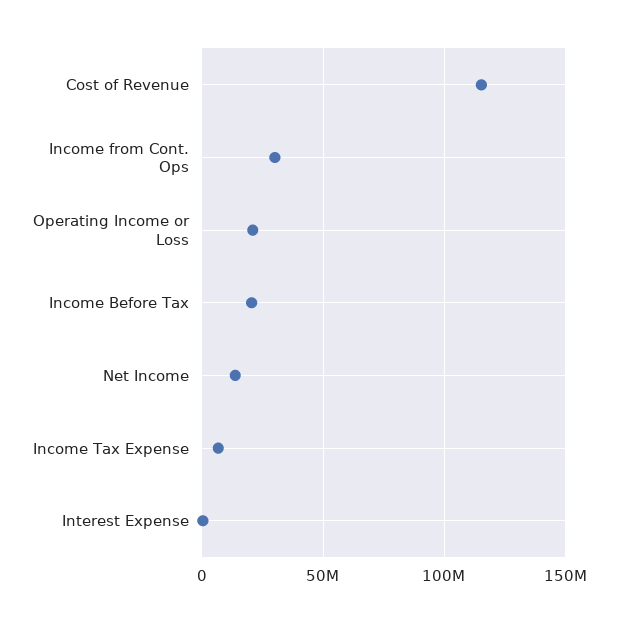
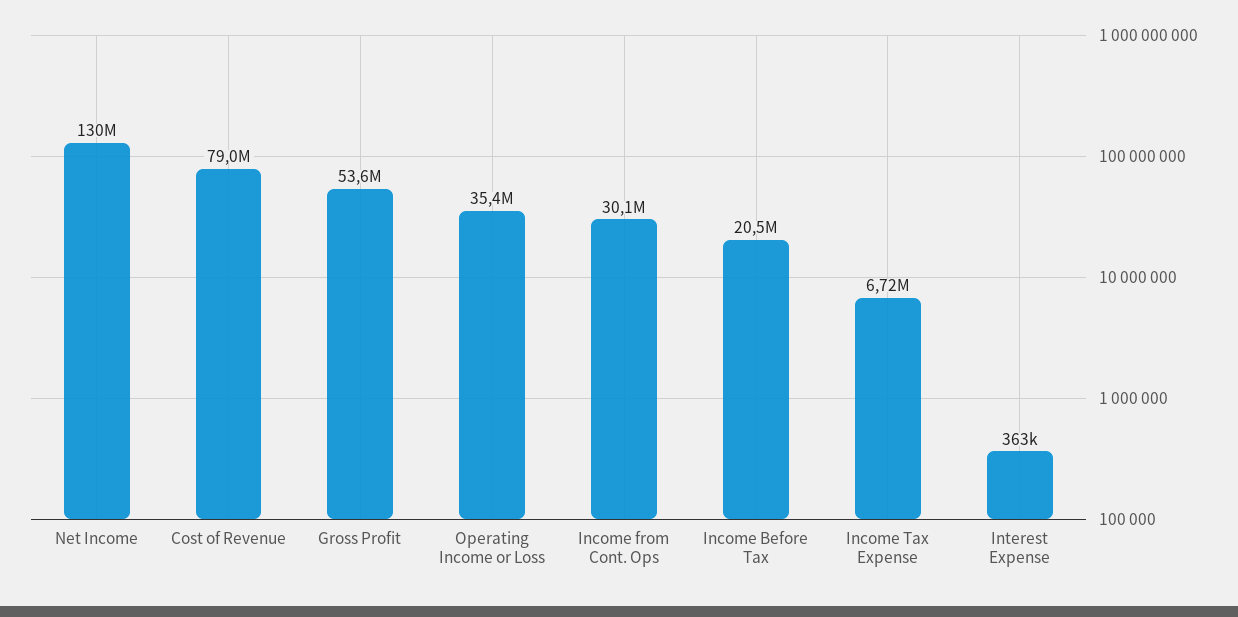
Cost of Revenue: 115000000 -> 79000000
Operating Income or Loss: 20000000 -> 35400000
Net Income: 15000000 -> 130000000
Gross Profit: none -> 53600000

